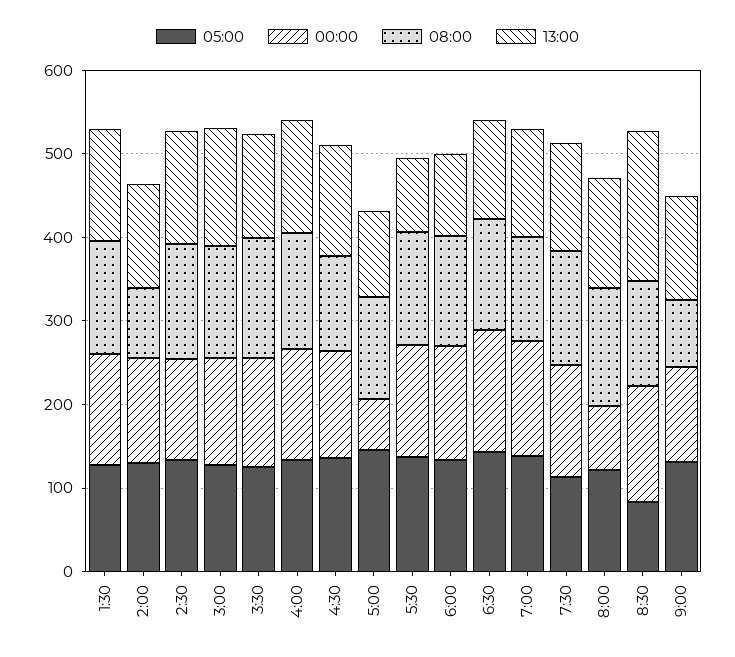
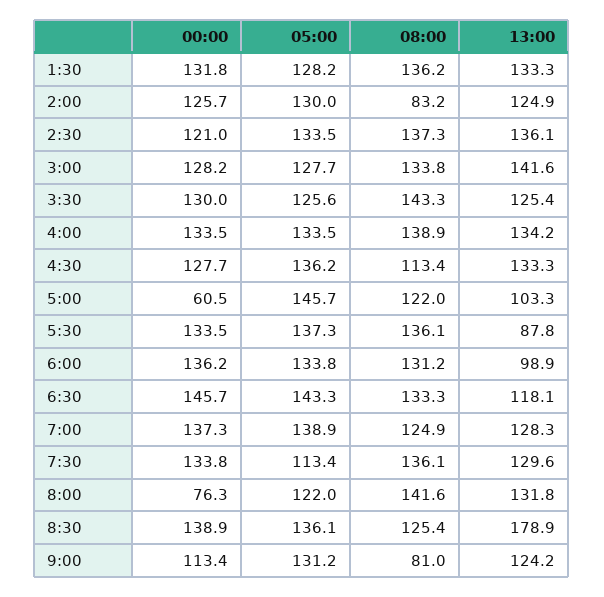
05:00, 8:30: 80 -> 136.1

